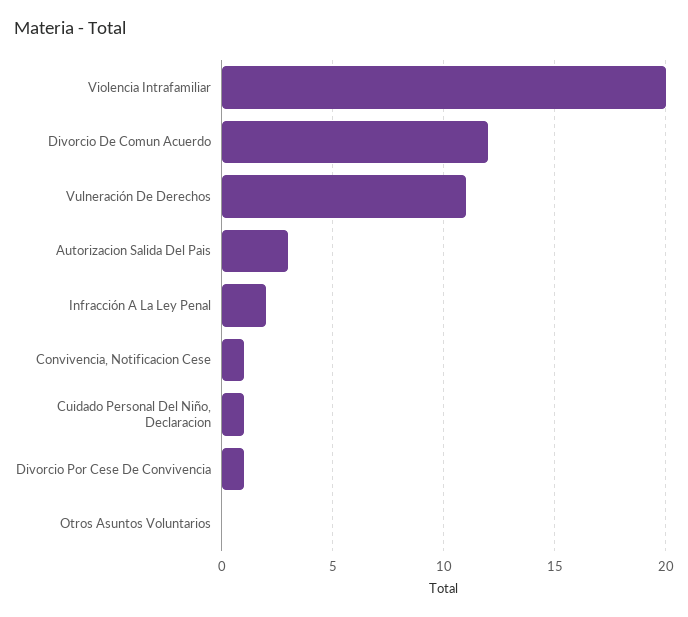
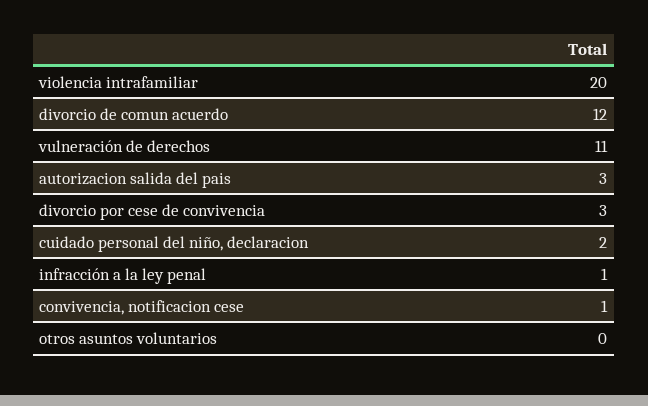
Infracción A La Ley Penal: 2 -> 1
Cuidado Personal Del Niño, Declaracion: 1 -> 2
Divorcio Por Cese De Convivencia: 1 -> 3

